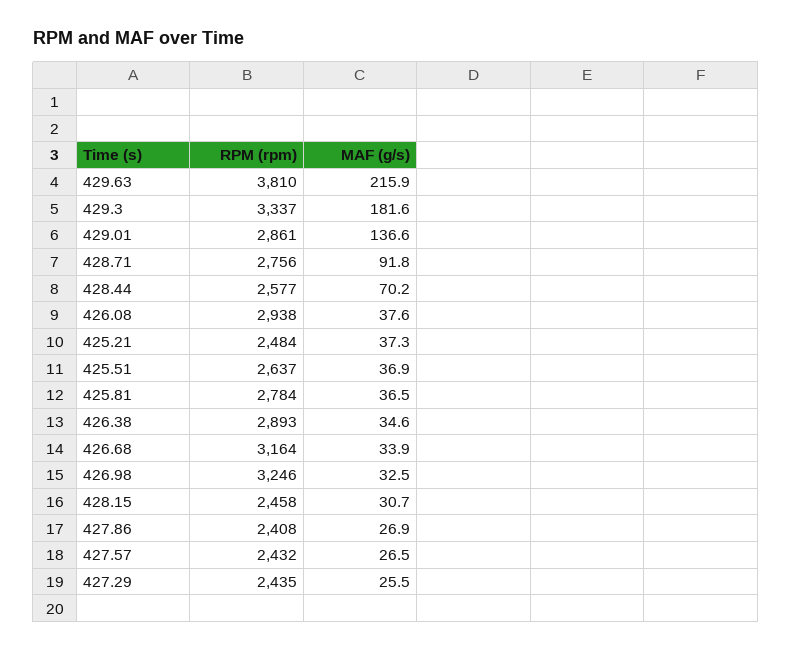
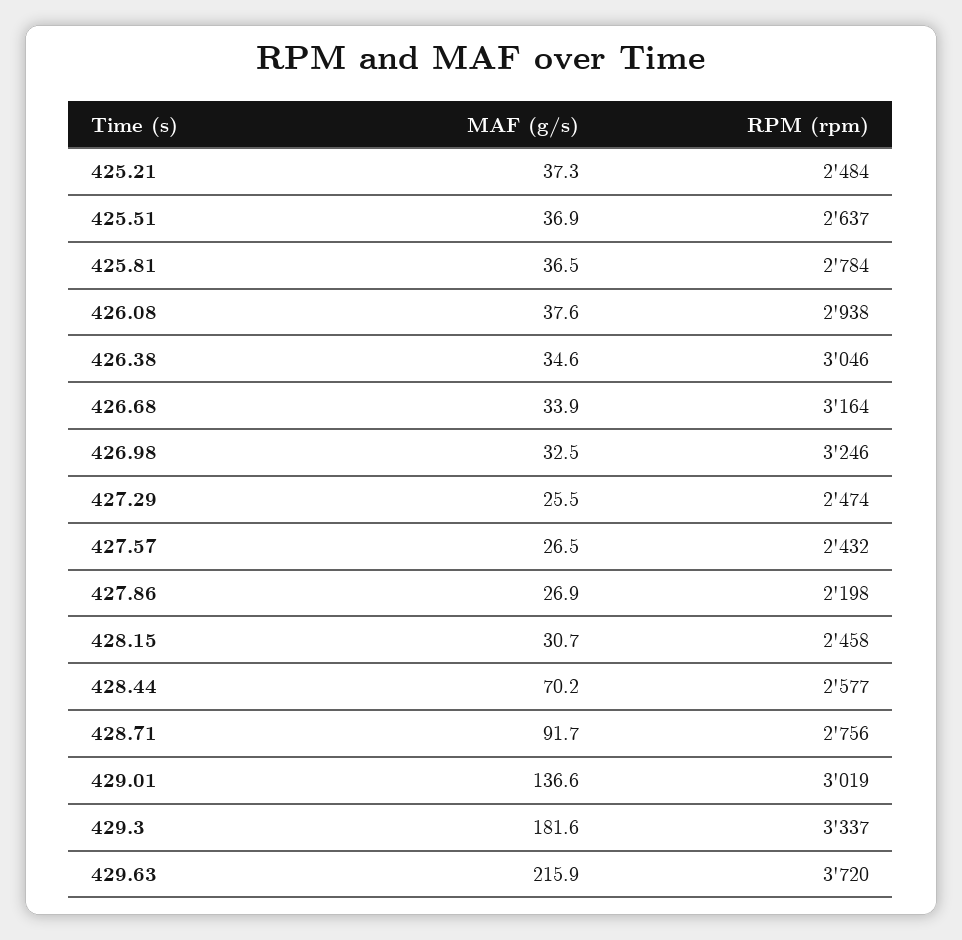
RPM (rpm), 429.63: 3810 -> 3720
RPM (rpm), 429.01: 2861 -> 3019
MAF (g/s), 428.71: 91.8 -> 91.7
RPM (rpm), 426.38: 2893 -> 3046
RPM (rpm), 427.86: 2408 -> 2198
RPM (rpm), 427.29: 2435 -> 2474

